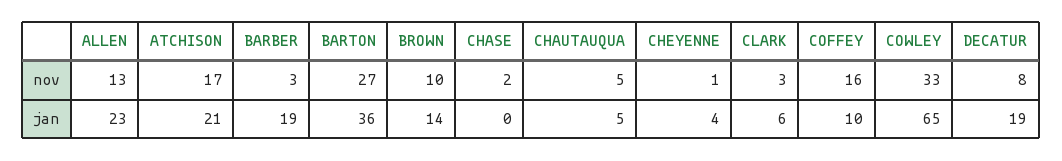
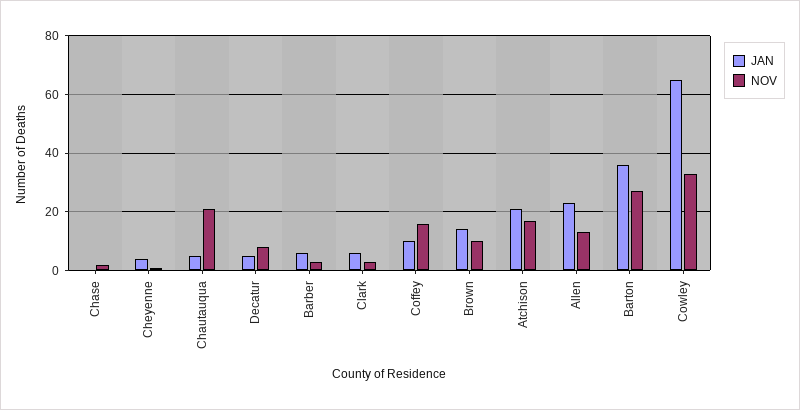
nov, CHAUTAUQUA: 5 -> 20
jan, BARBER: 19 -> 5
jan, DECATUR: 19 -> 5

